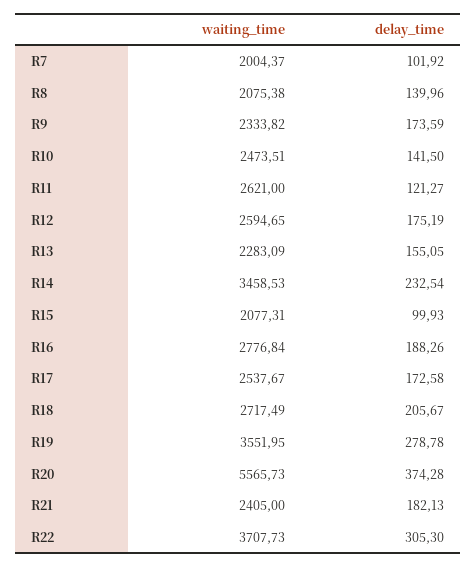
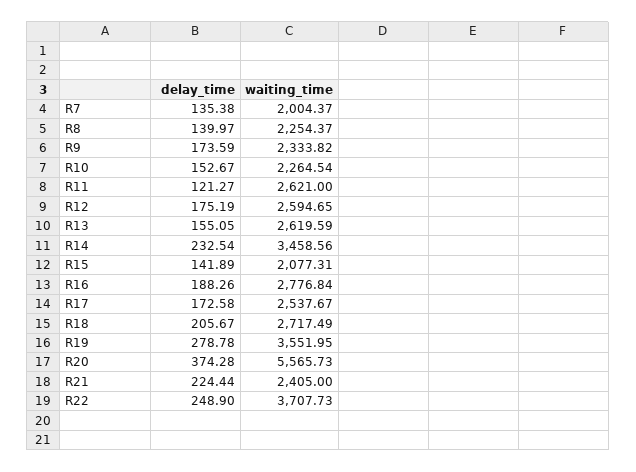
delay_time, R7: 101.92 -> 135.38
waiting_time, R8: 2075.38 -> 2254.37
delay_time, R8: 139.96 -> 139.97
waiting_time, R10: 2473.51 -> 2264.54
delay_time, R10: 141.5 -> 152.67
waiting_time, R13: 2283.09 -> 2619.59
waiting_time, R14: 3458.53 -> 3458.56
delay_time, R15: 99.93 -> 141.89
delay_time, R21: 182.13 -> 224.44
delay_time, R22: 305.3 -> 248.9

